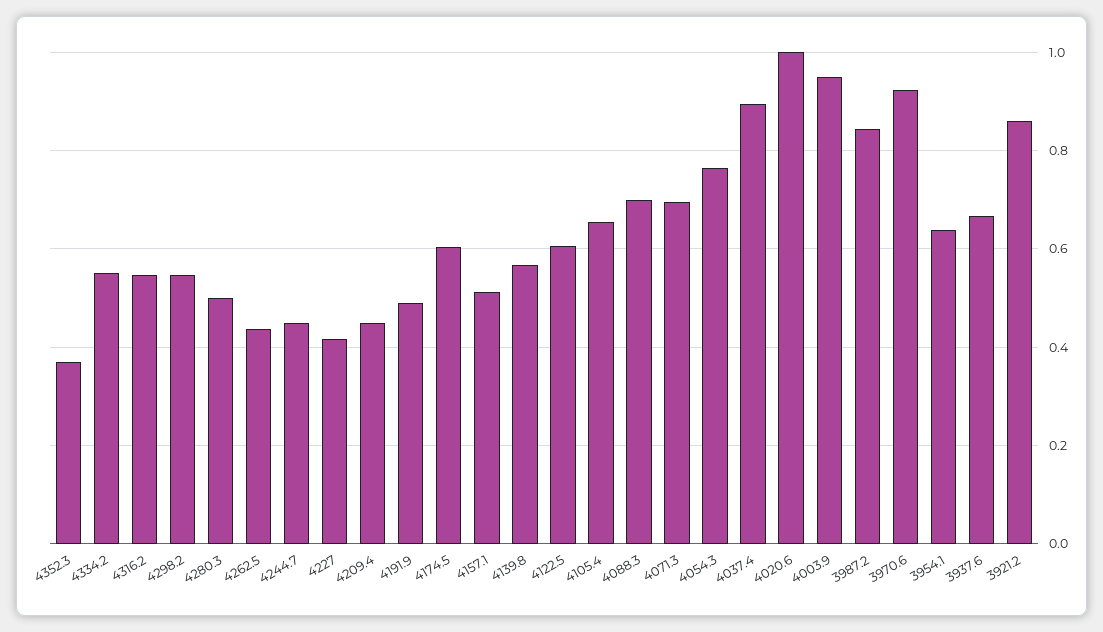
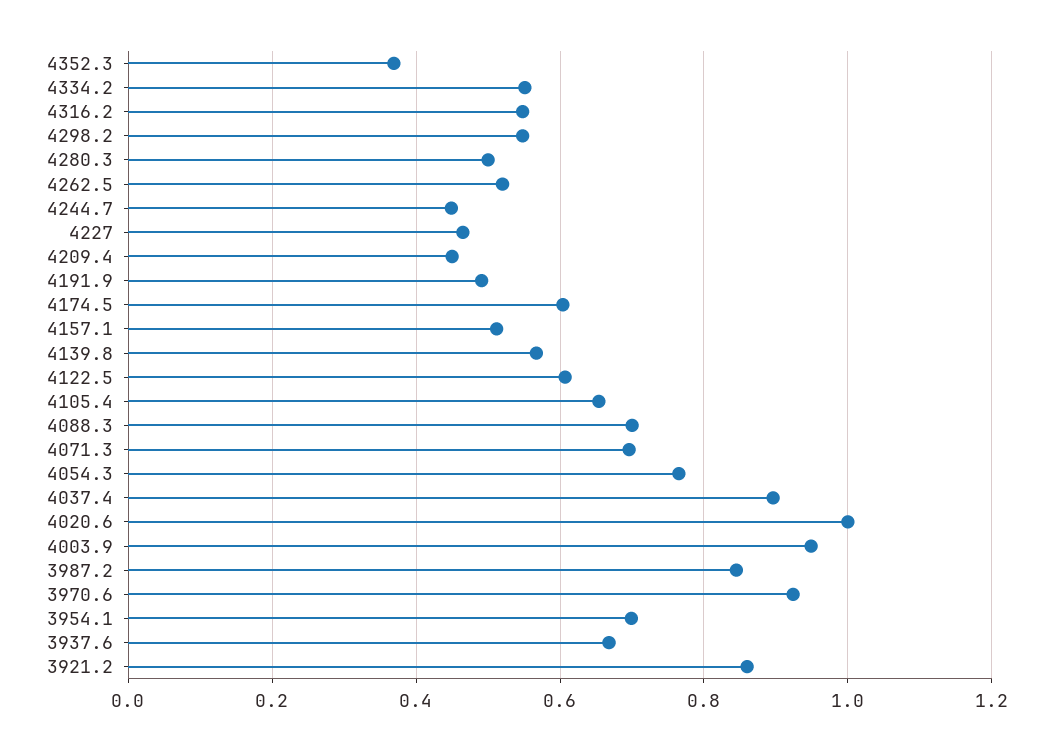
4262.5: 0.44 -> 0.52
4227: 0.42 -> 0.46
3954.1: 0.64 -> 0.7

